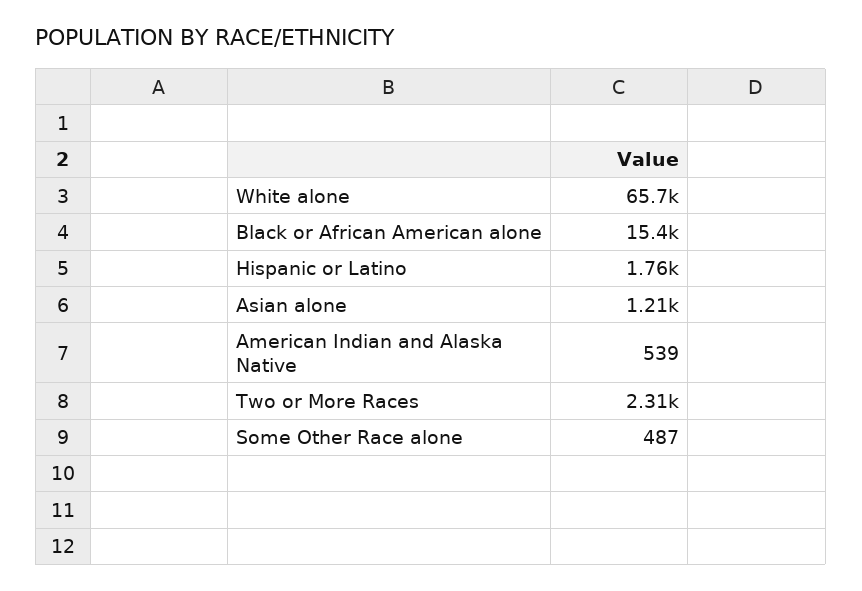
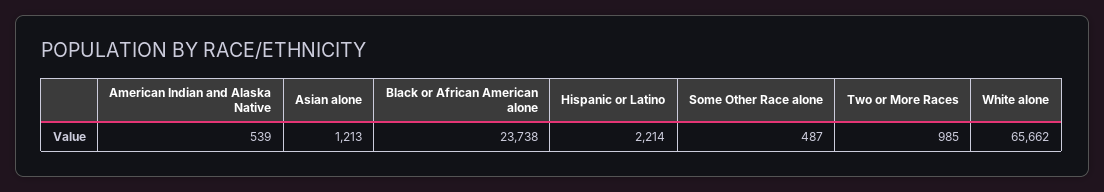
Black or African American alone: 15400 -> 23738
Hispanic or Latino: 1760 -> 2214
Two or More Races: 2310 -> 985

